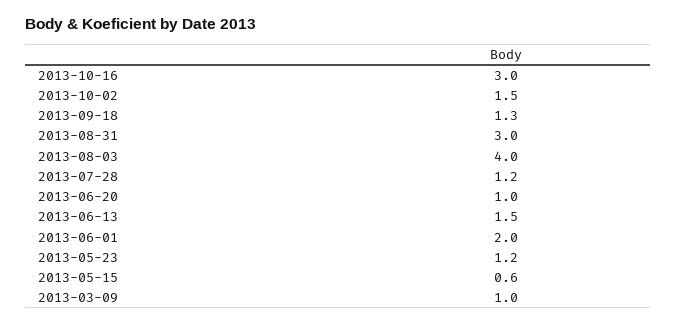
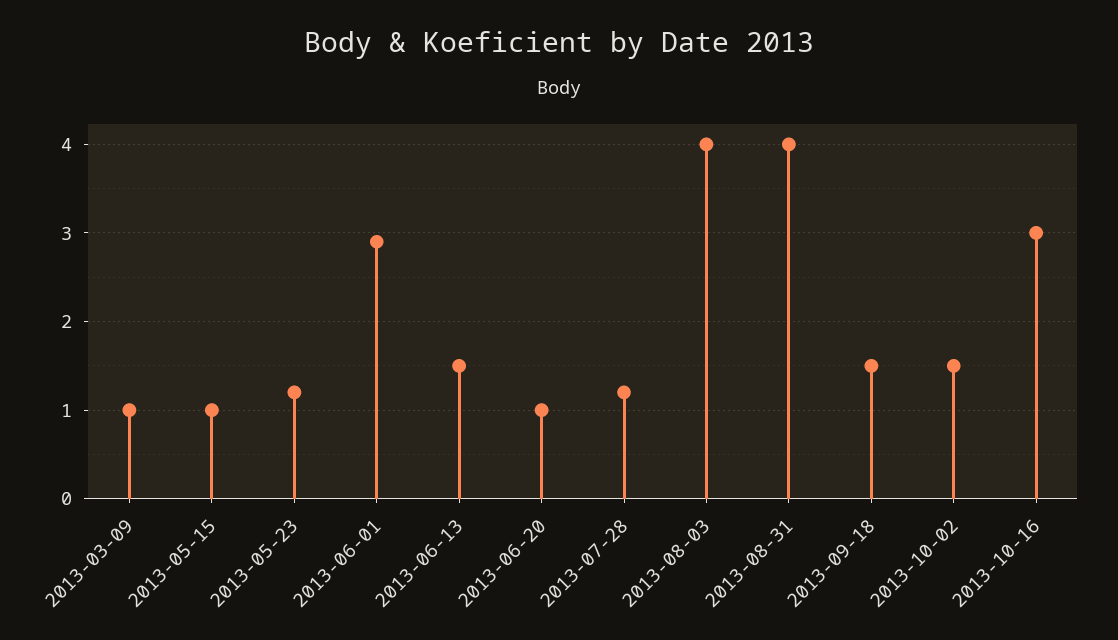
2013-09-18: 1.3 -> 1.5
2013-08-31: 3 -> 4
2013-06-01: 2 -> 2.9
2013-05-15: 0.6 -> 1

